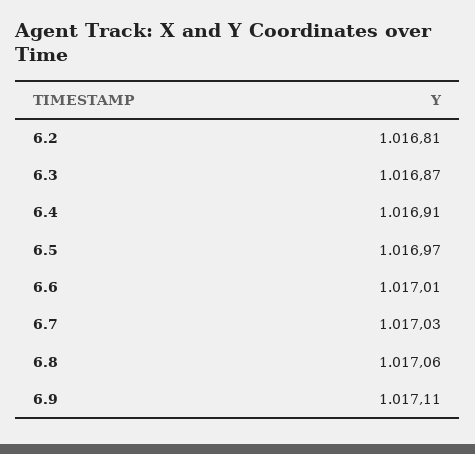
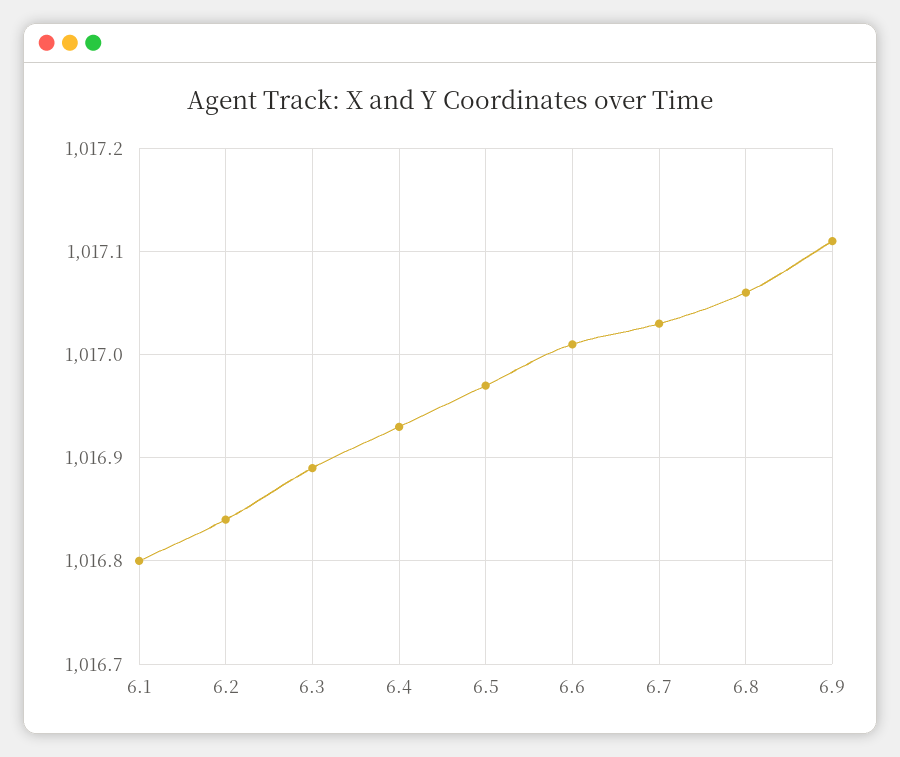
6.2: 1016.81 -> 1016.84
6.3: 1016.87 -> 1016.89
6.4: 1016.91 -> 1016.93
6.1: none -> 1016.8

